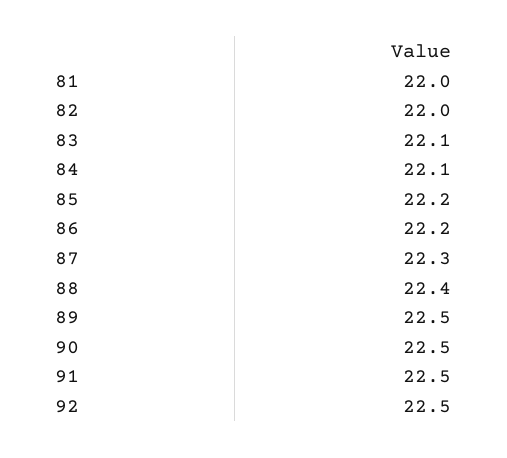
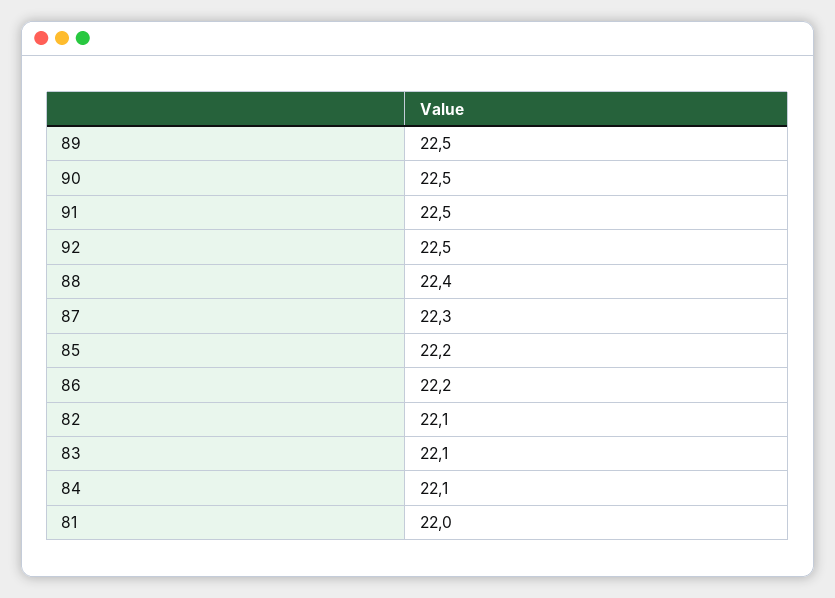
82: 22 -> 22.1

